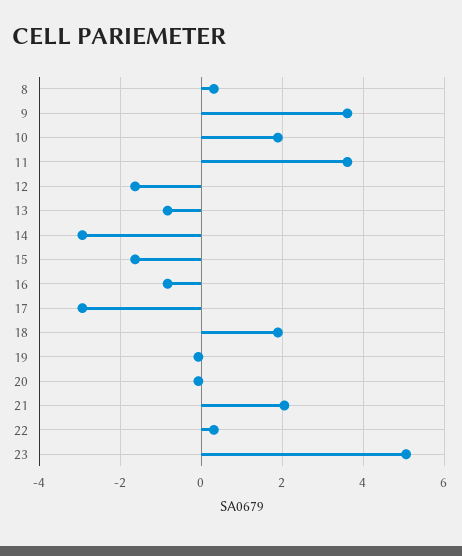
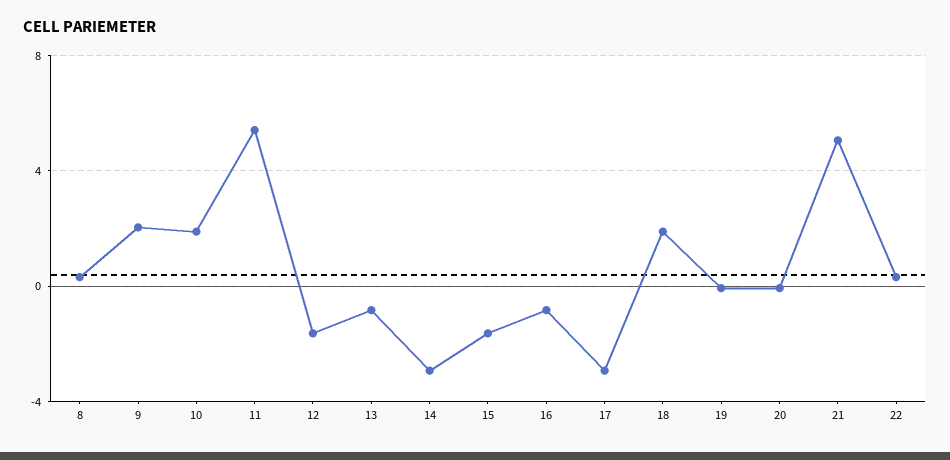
9: 3.6 -> 2
11: 3.6 -> 5.5
21: 2 -> 5
23: 5 -> none

